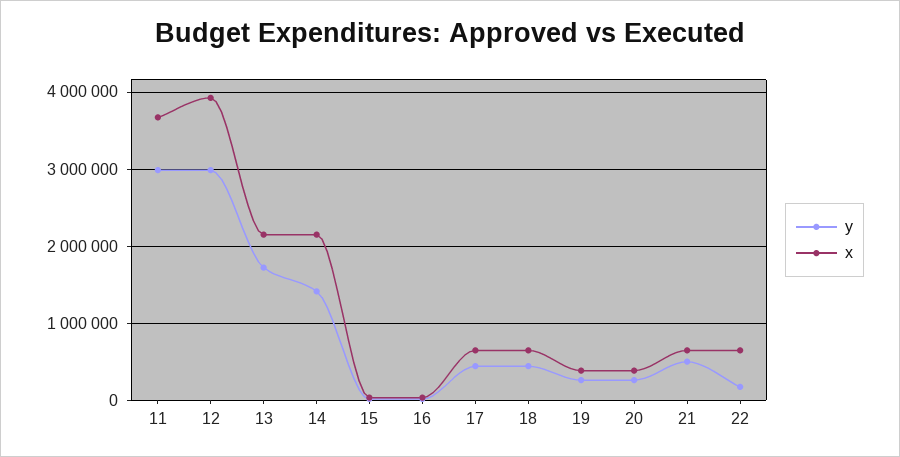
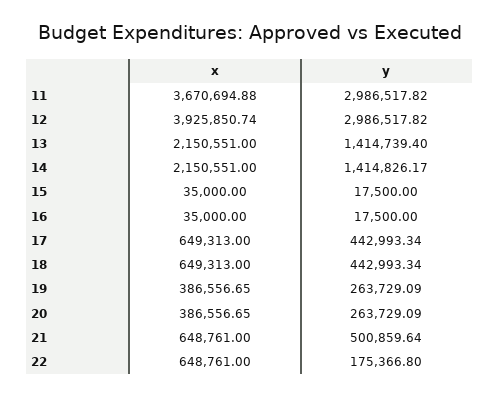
y, 13: 1700000 -> 1414739.4

